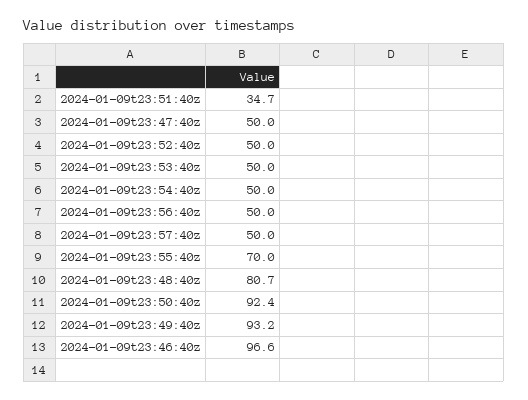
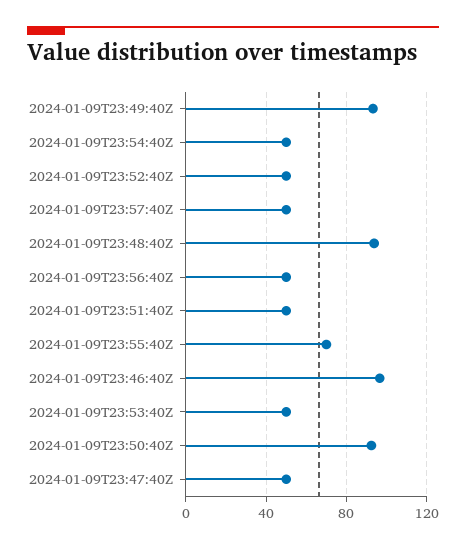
2024-01-09t23:51:40z: 34.7 -> 50
2024-01-09t23:48:40z: 80.7 -> 95

